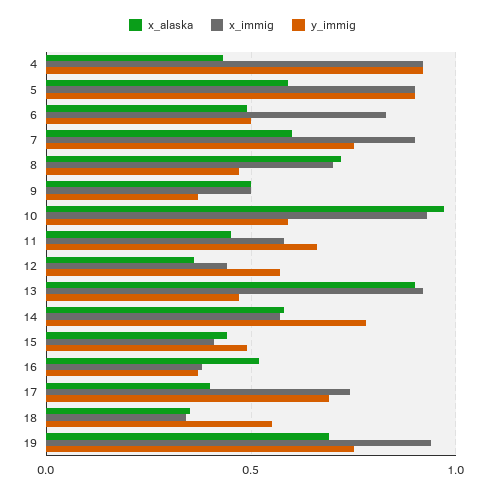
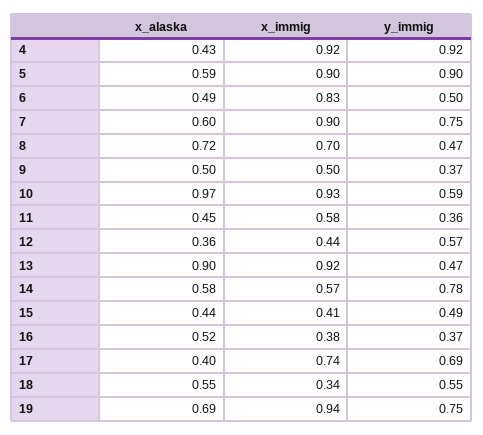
y_immig, 11: 0.65 -> 0.36
x_alaska, 18: 0.35 -> 0.55

